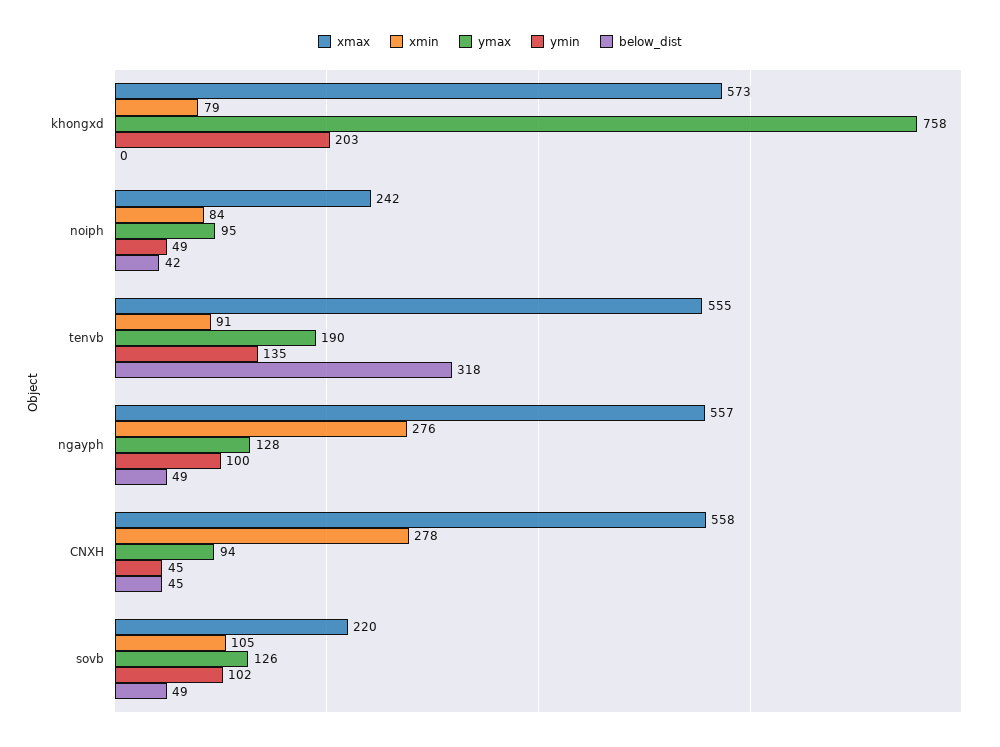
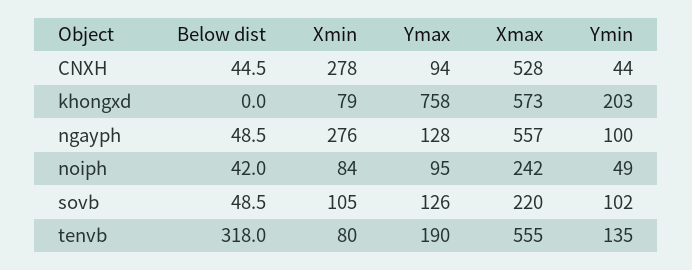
xmin, tenvb: 91 -> 80
xmax, CNXH: 558 -> 528
ymin, CNXH: 45 -> 44

